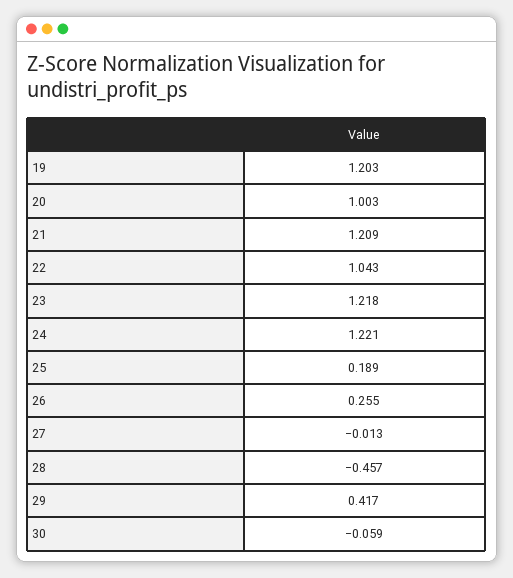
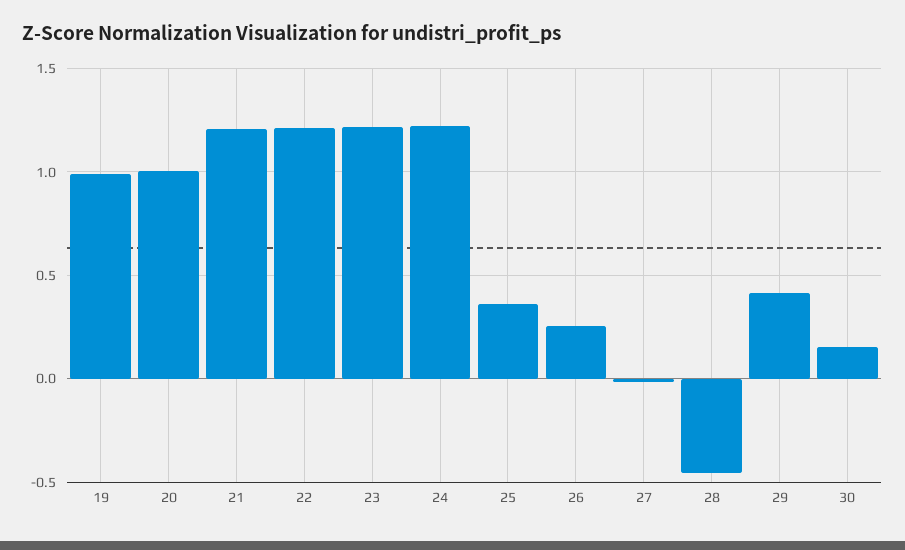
19: 1.203 -> 1
22: 1.043 -> 1.2
25: 0.189 -> 0.35
30: -0.059 -> 0.15

